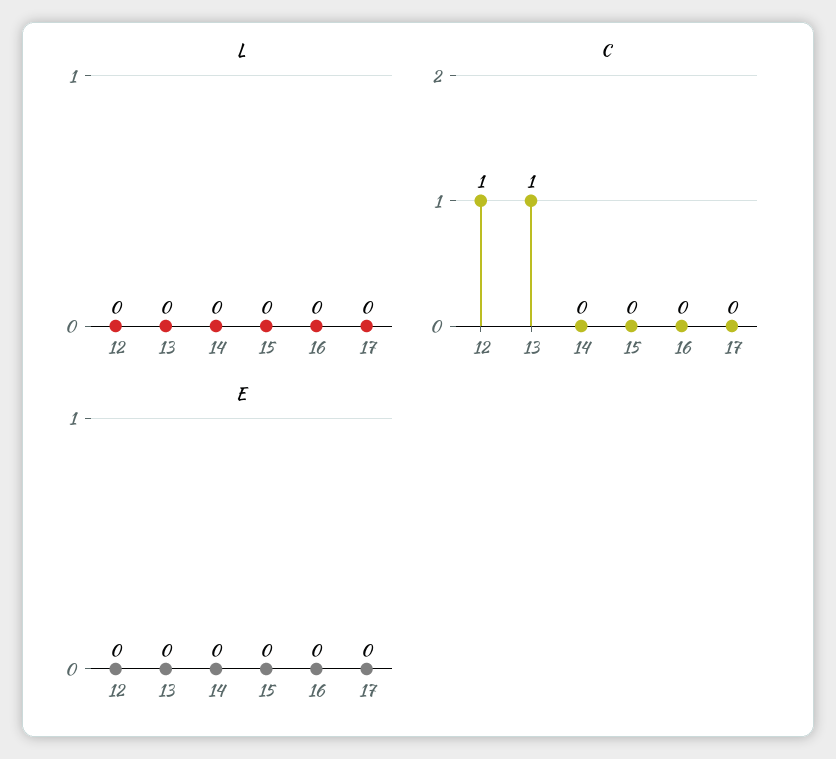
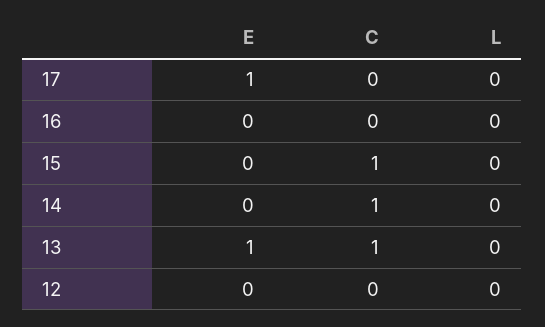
C, 12: 1 -> 0
C, 14: 0 -> 1
C, 15: 0 -> 1
E, 13: 0 -> 1
E, 17: 0 -> 1

